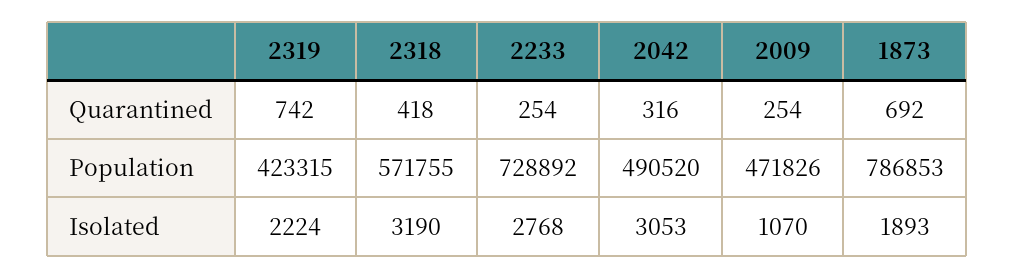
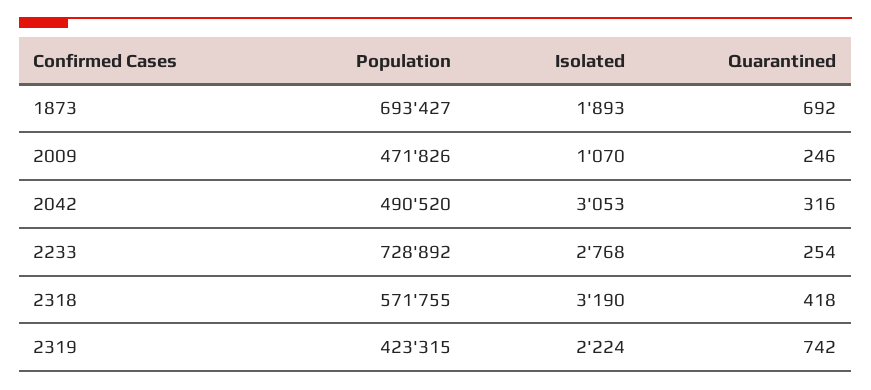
2009, Quarantined: 254 -> 246
1873, Population: 786853 -> 693427

